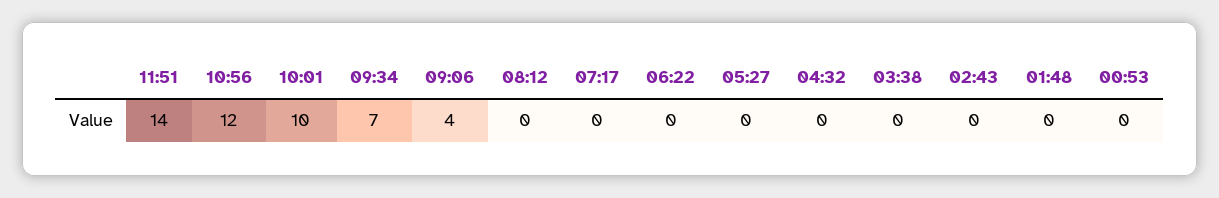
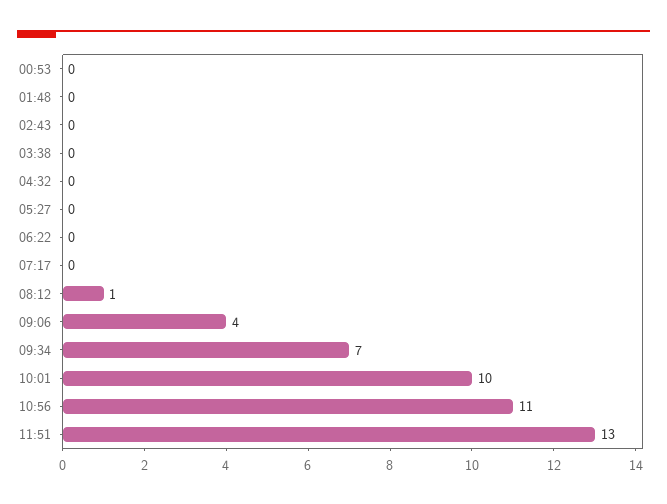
11:51: 14 -> 13
10:56: 12 -> 11
08:12: 0 -> 1

